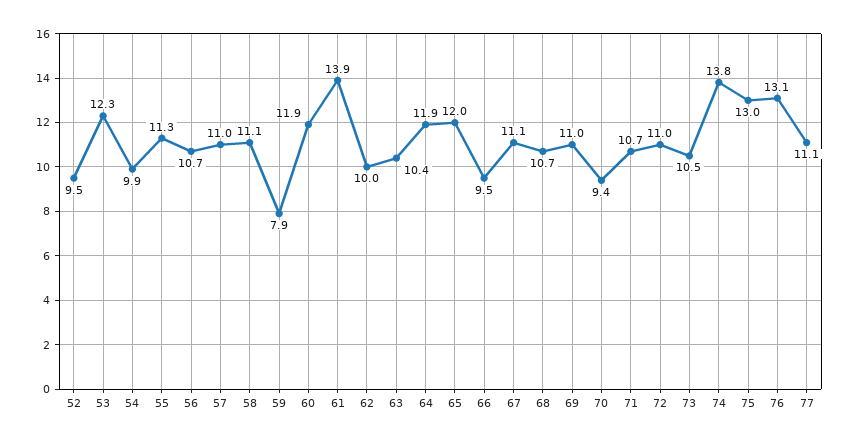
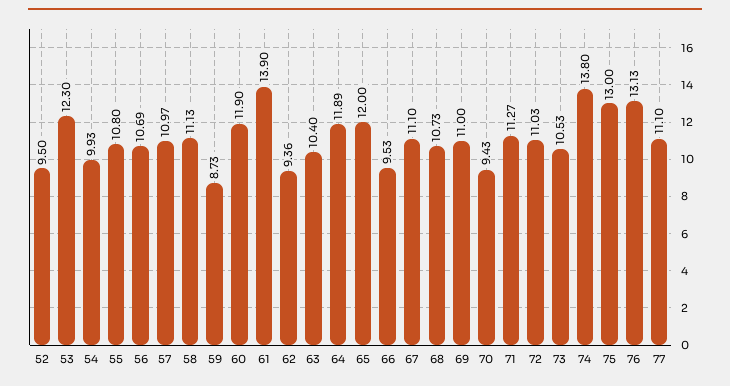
55: 11.3 -> 10.8
59: 7.9 -> 8.73
62: 10 -> 9.36
71: 10.7 -> 11.27

